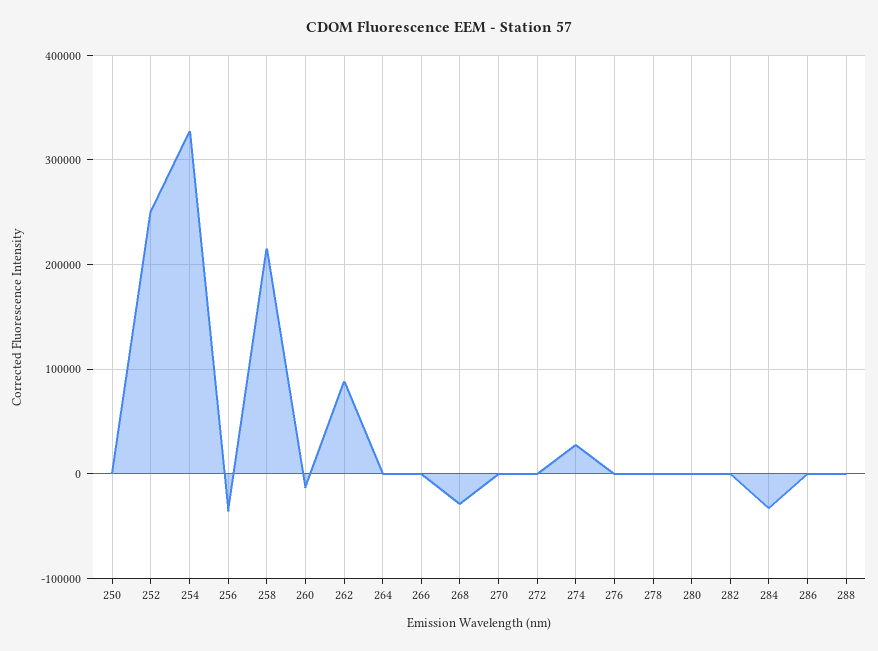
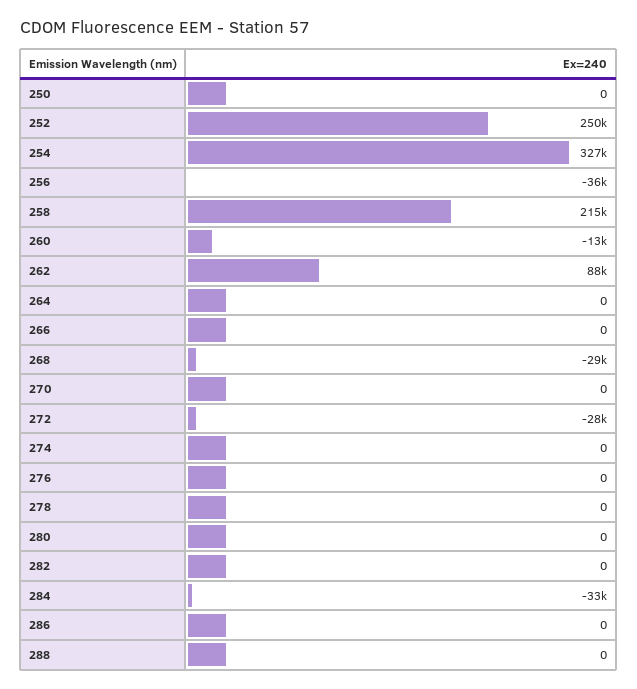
272: 0 -> -28000
274: 30000 -> 0

